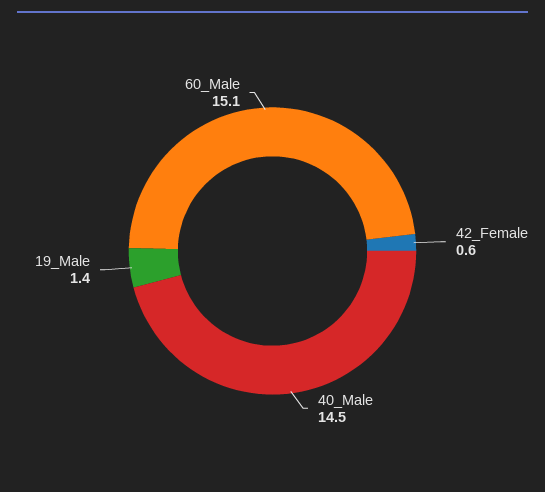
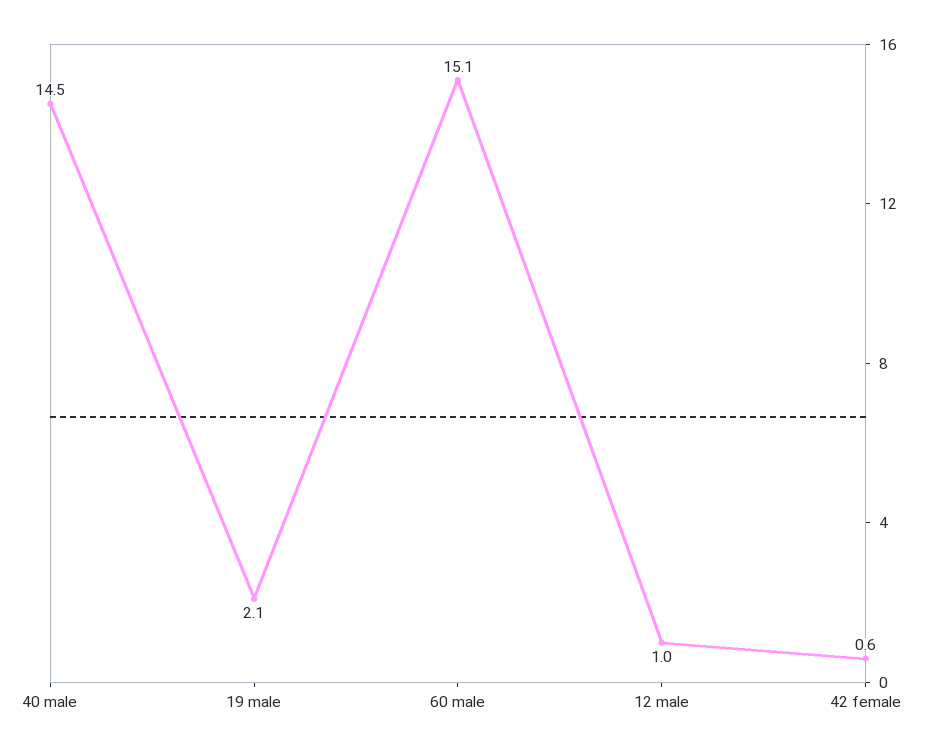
19_Male: 1.4 -> 2.1
12 male: none -> 1

